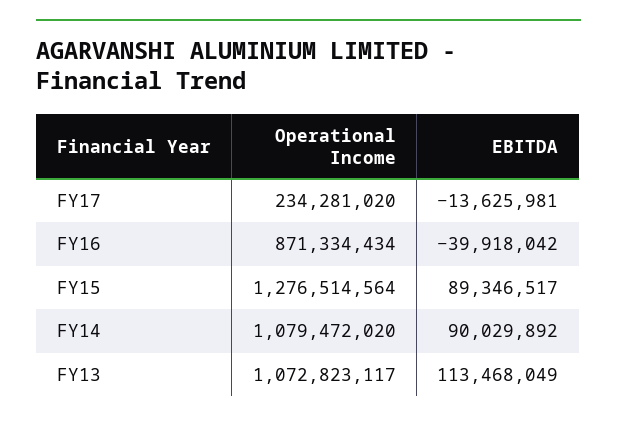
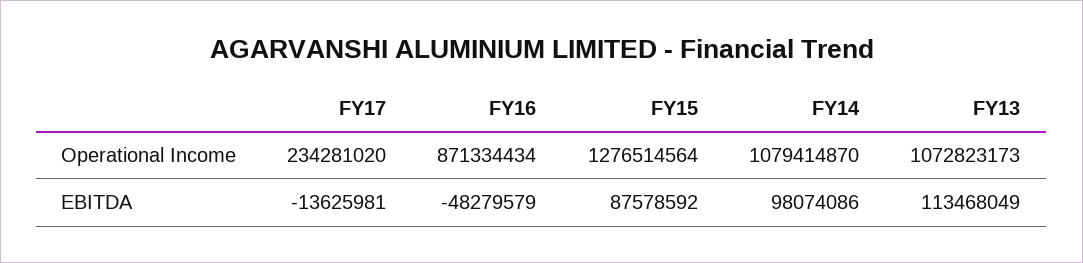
EBITDA, FY16: -39918042 -> -48279579
EBITDA, FY15: 89346517 -> 87578592
Operational Income, FY14: 1079472020 -> 1079414870
EBITDA, FY14: 90029892 -> 98074086
Operational Income, FY13: 1072823117 -> 1072823173

